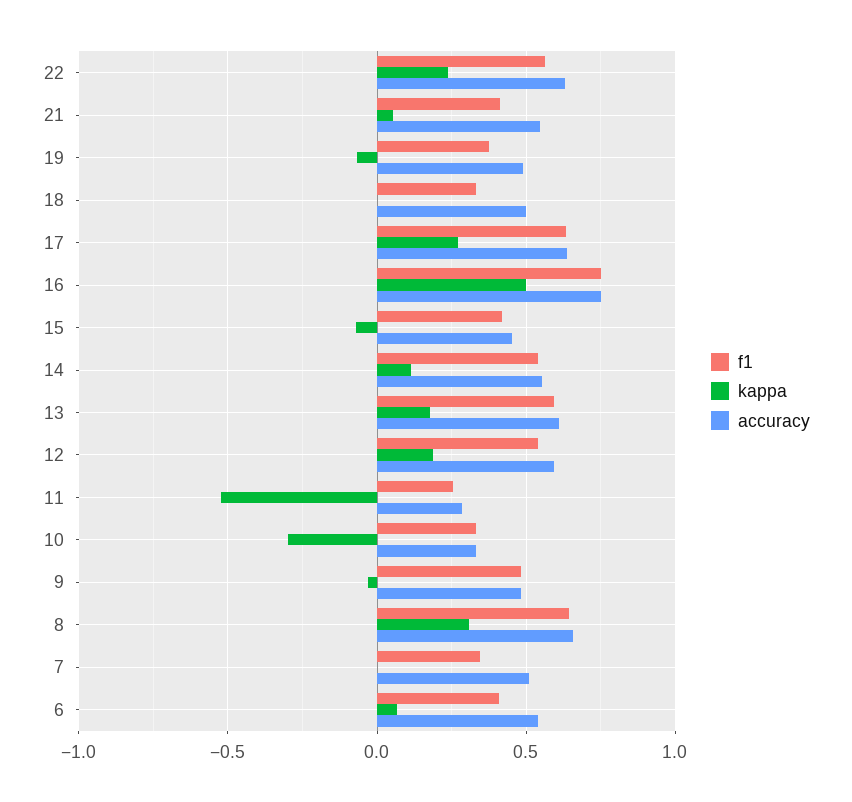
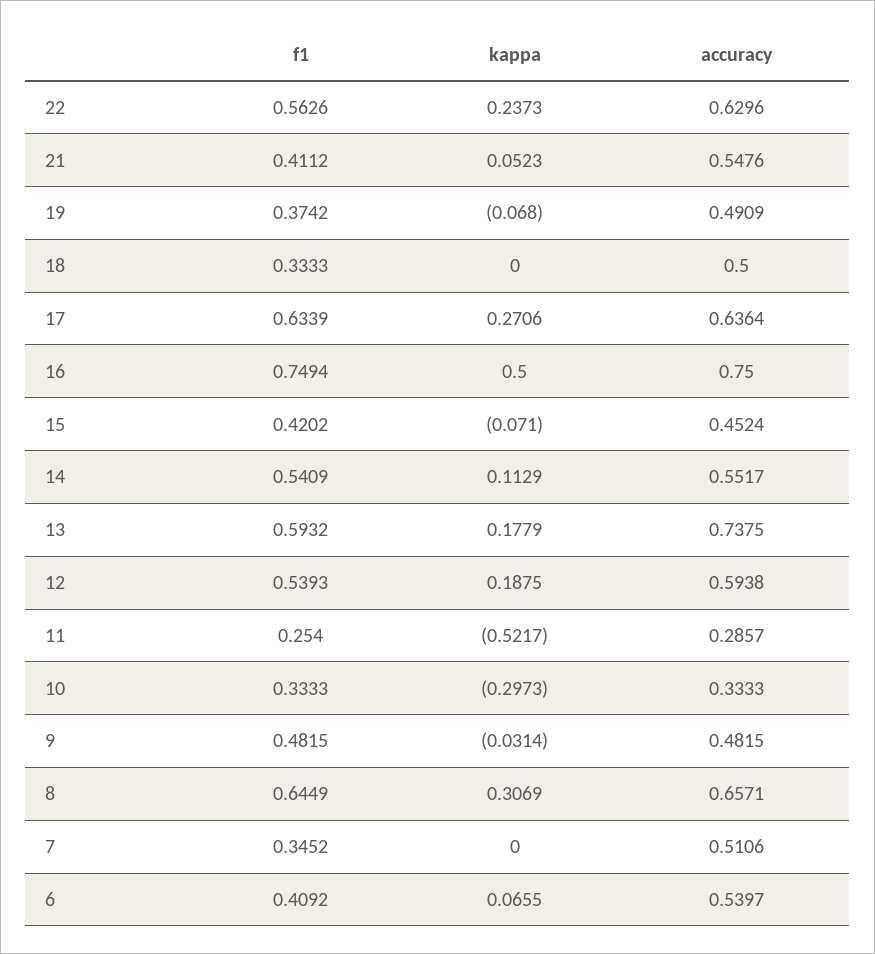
accuracy, 13: 0.6 -> 0.7375

